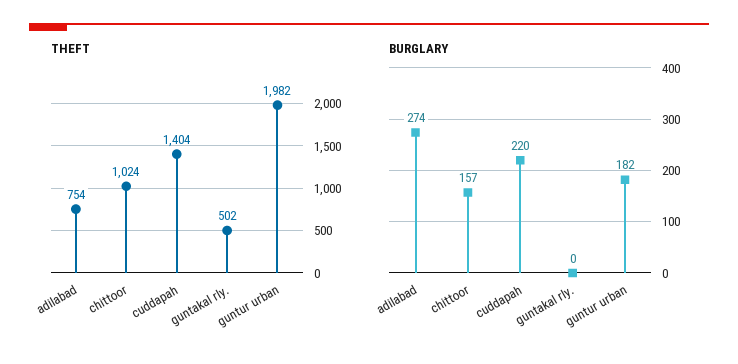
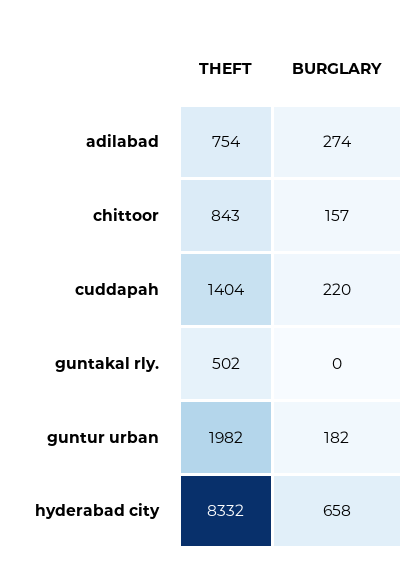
THEFT, chittoor: 1024 -> 843
THEFT, hyderabad city: none -> 8332
BURGLARY, hyderabad city: none -> 658

